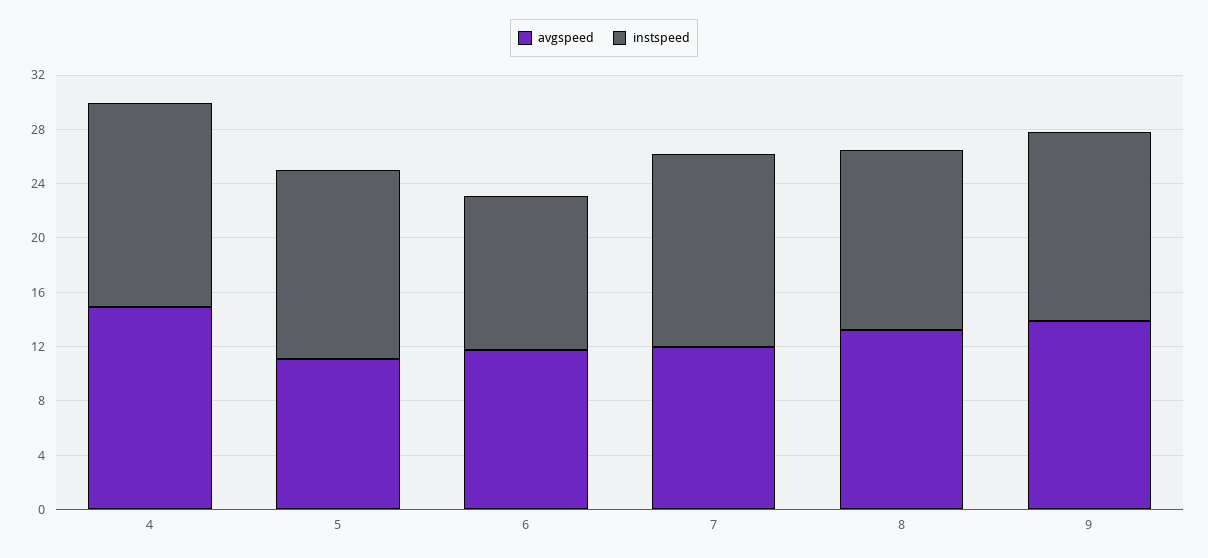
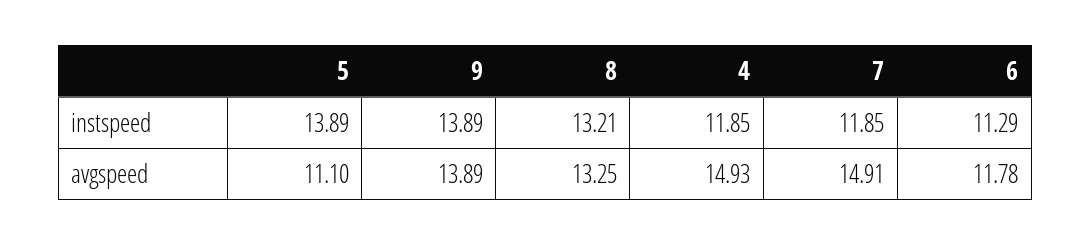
instspeed, 4: 15 -> 11.85
avgspeed, 7: 12 -> 14.91
instspeed, 7: 14 -> 11.85

